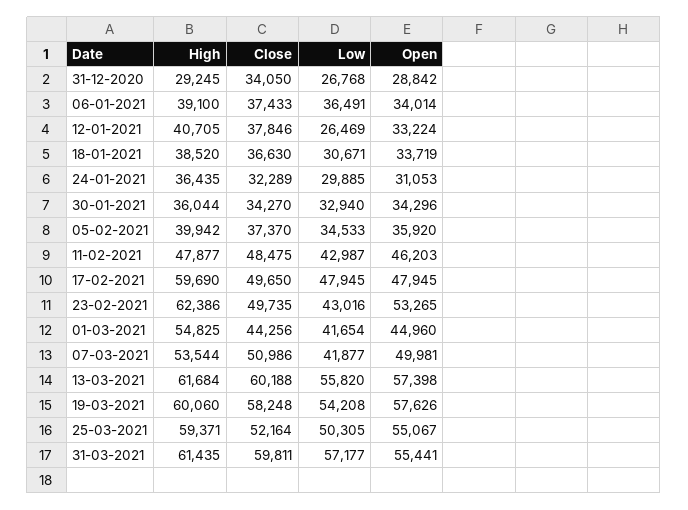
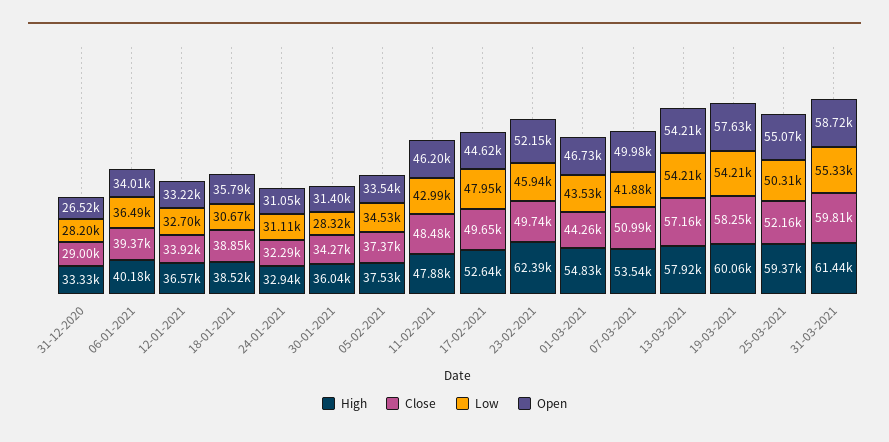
High, 31-12-2020: 29245 -> 33330
Close, 31-12-2020: 34050 -> 29000
Low, 31-12-2020: 26768 -> 28200
Open, 31-12-2020: 28842 -> 26520
High, 06-01-2021: 39100 -> 40180
Close, 06-01-2021: 37433 -> 39370
High, 12-01-2021: 40705 -> 36570
Close, 12-01-2021: 37846 -> 33920
Low, 12-01-2021: 26469 -> 32700
Close, 18-01-2021: 36630 -> 38850
Open, 18-01-2021: 33719 -> 35790
High, 24-01-2021: 36435 -> 32940
Low, 24-01-2021: 29885 -> 31110
Low, 30-01-2021: 32940 -> 28320
Open, 30-01-2021: 34296 -> 31400
High, 05-02-2021: 39942 -> 37530
Open, 05-02-2021: 35920 -> 33540
High, 17-02-2021: 59690 -> 52640
Open, 17-02-2021: 47945 -> 44620
Low, 23-02-2021: 43016 -> 45940
Open, 23-02-2021: 53265 -> 52150
Low, 01-03-2021: 41654 -> 43530
Open, 01-03-2021: 44960 -> 46730
High, 13-03-2021: 61684 -> 57920
Close, 13-03-2021: 60188 -> 57160
Low, 13-03-2021: 55820 -> 54210
Open, 13-03-2021: 57398 -> 54210
Low, 31-03-2021: 57177 -> 55330
Open, 31-03-2021: 55441 -> 58720

